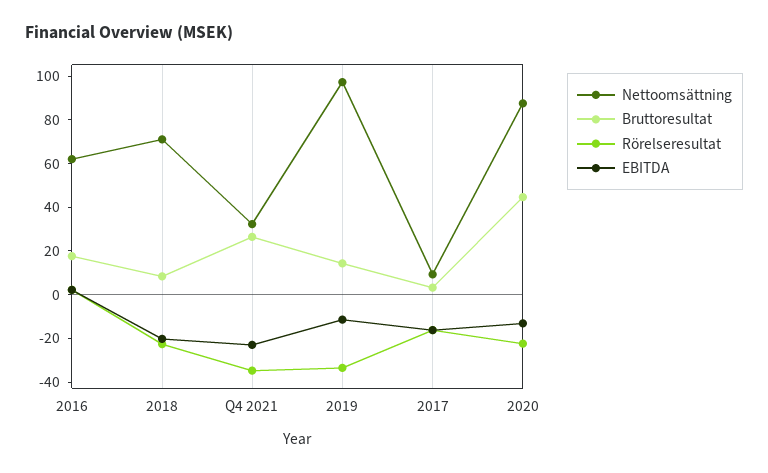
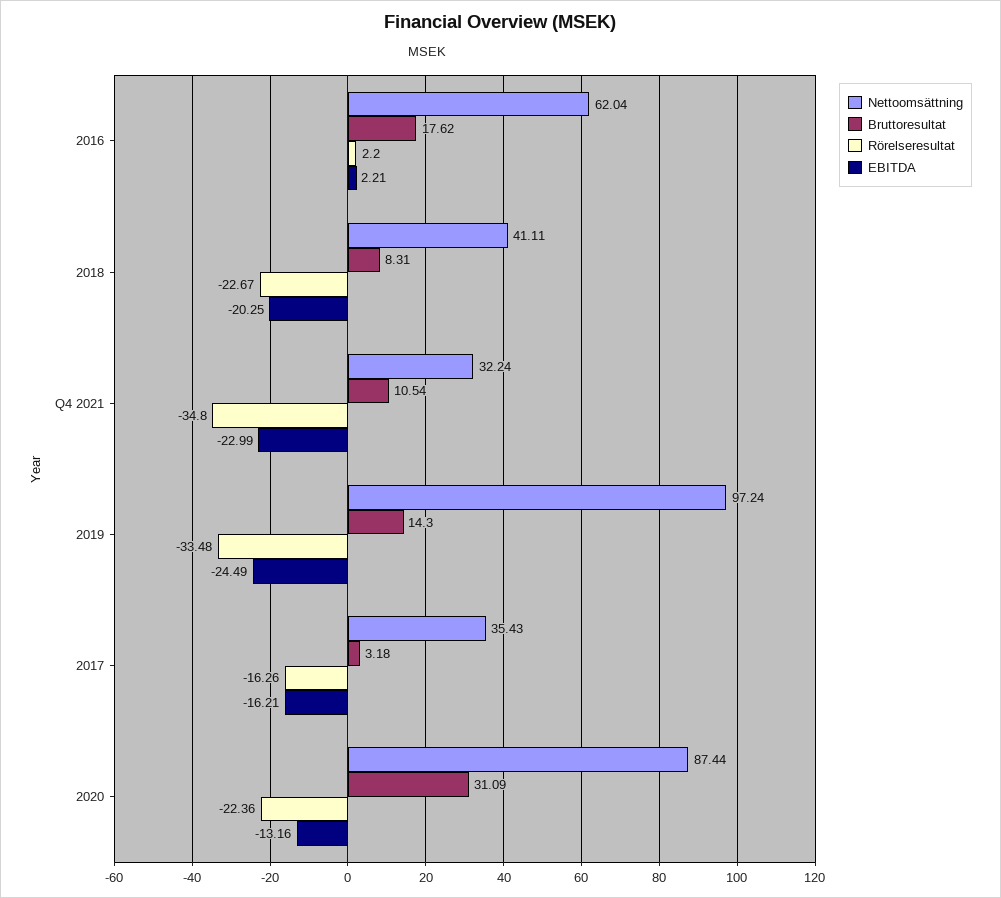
Nettoomsättning, 2018: 70 -> 41.11
Bruttoresultat, Q4 2021: 25 -> 10.54
EBITDA, 2019: -10 -> -24.49
Nettoomsättning, 2017: 10 -> 35.43
Bruttoresultat, 2020: 45 -> 31.09

